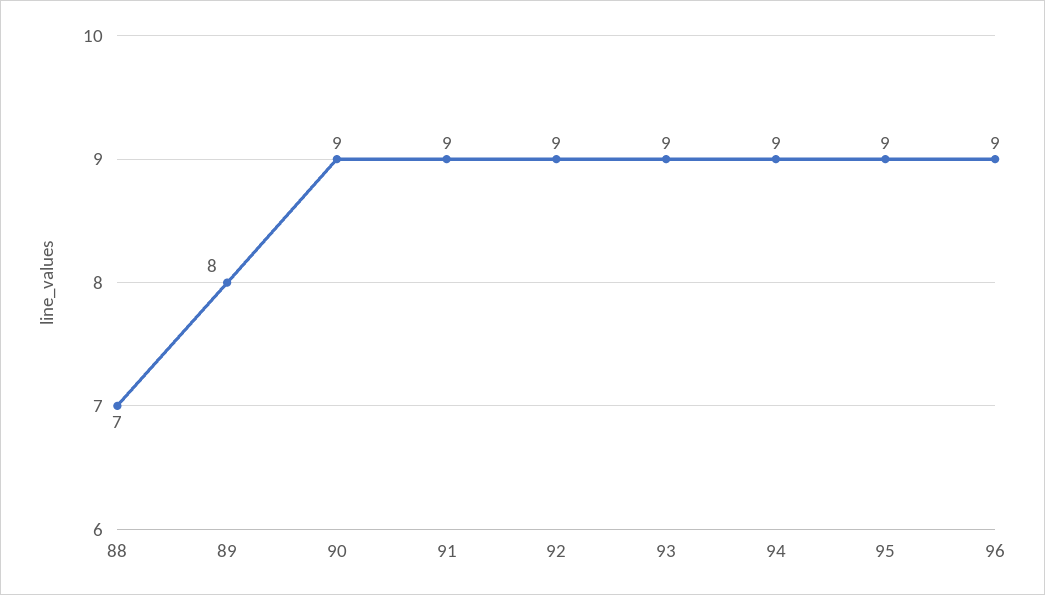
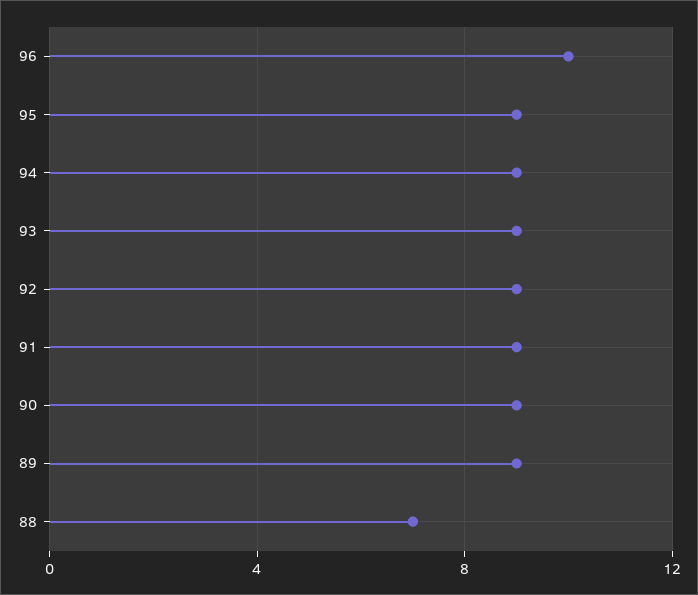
89: 8 -> 9
96: 9 -> 10

